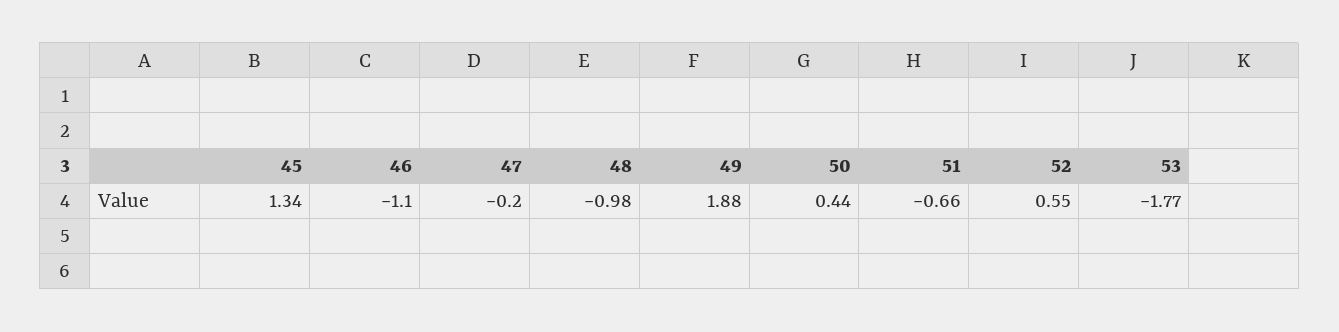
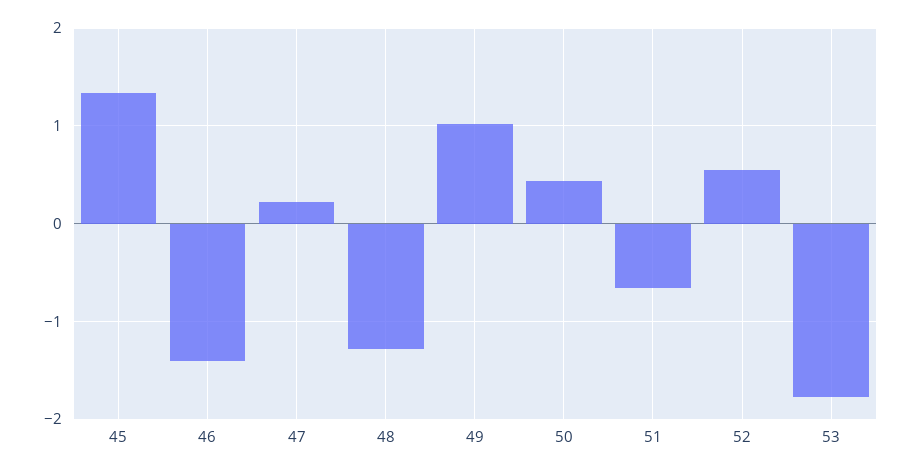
46: -1.1 -> -1.4
47: -0.2 -> 0.2
48: -0.98 -> -1.3
49: 1.88 -> 1

